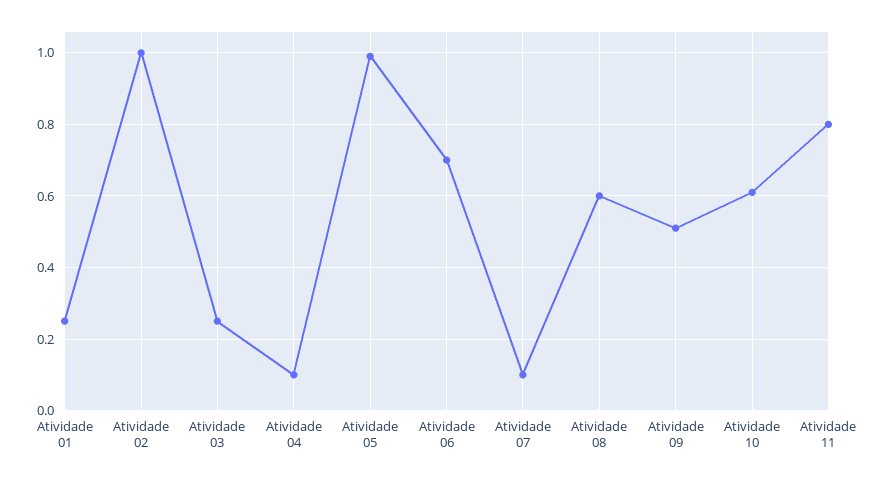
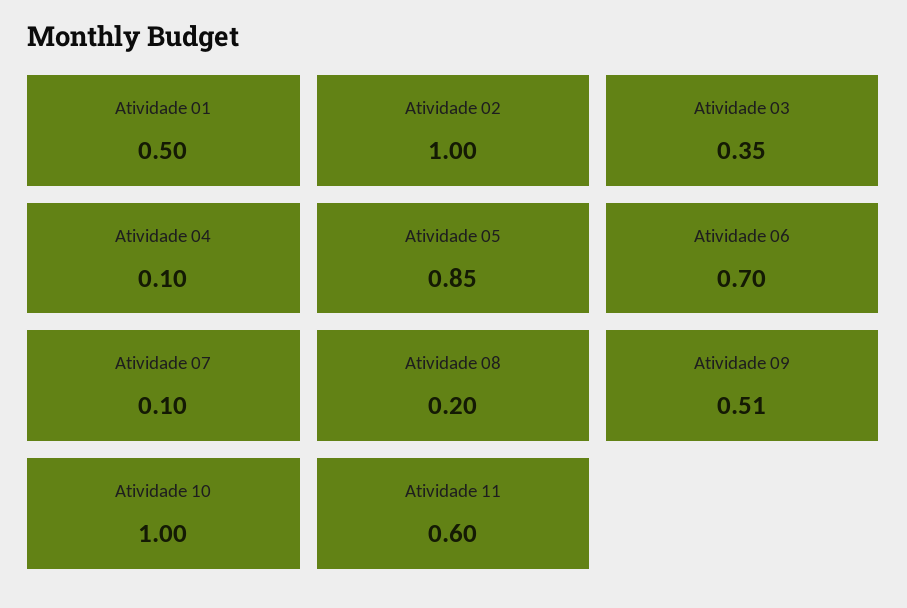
Atividade 01: 0.25 -> 0.5
Atividade 03: 0.25 -> 0.35
Atividade 05: 1 -> 0.85
Atividade 08: 0.6 -> 0.2
Atividade 10: 0.6 -> 1
Atividade 11: 0.8 -> 0.6

